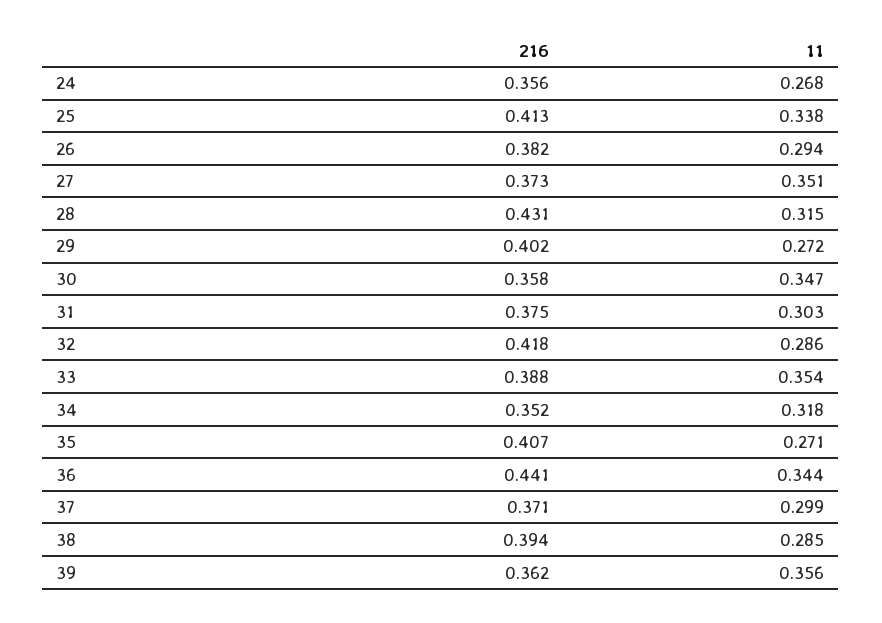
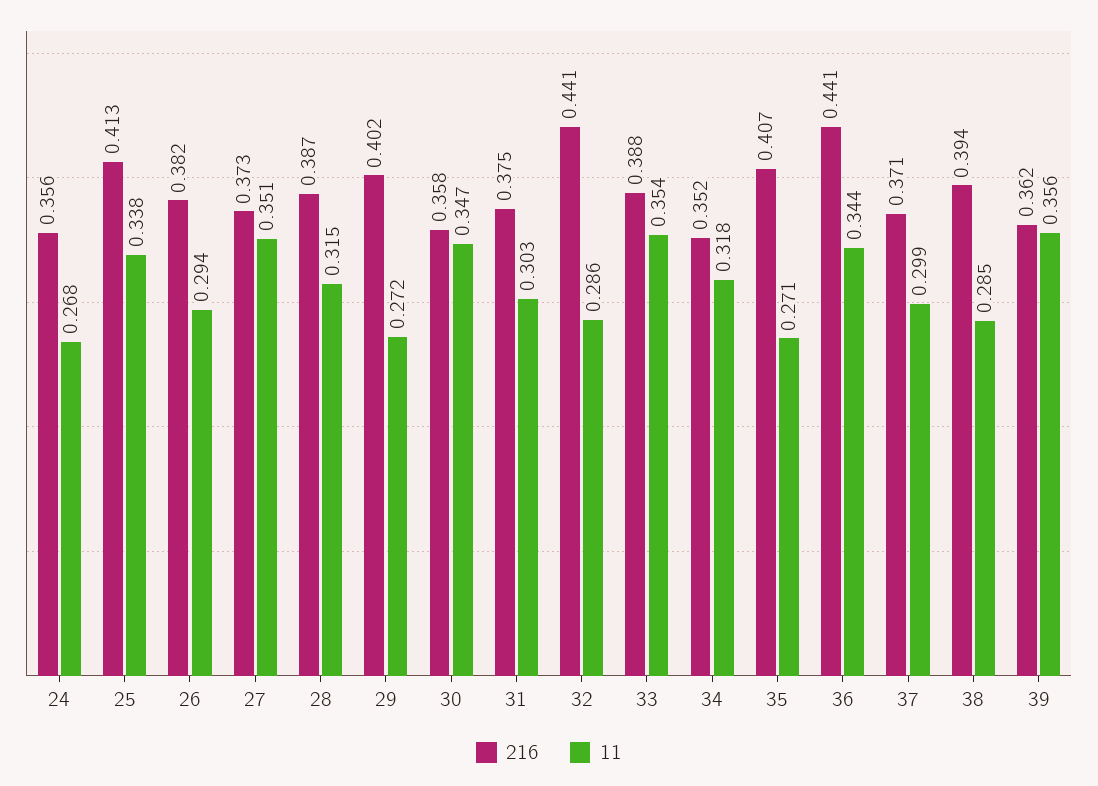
216, 28: 0.431 -> 0.387
216, 32: 0.418 -> 0.441

